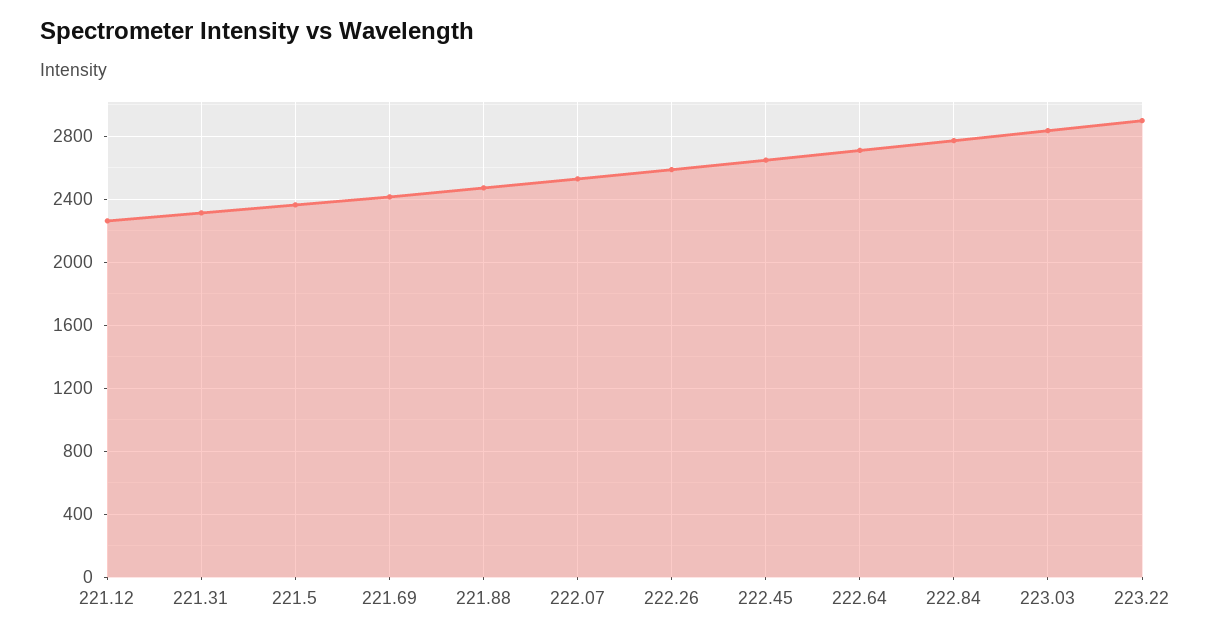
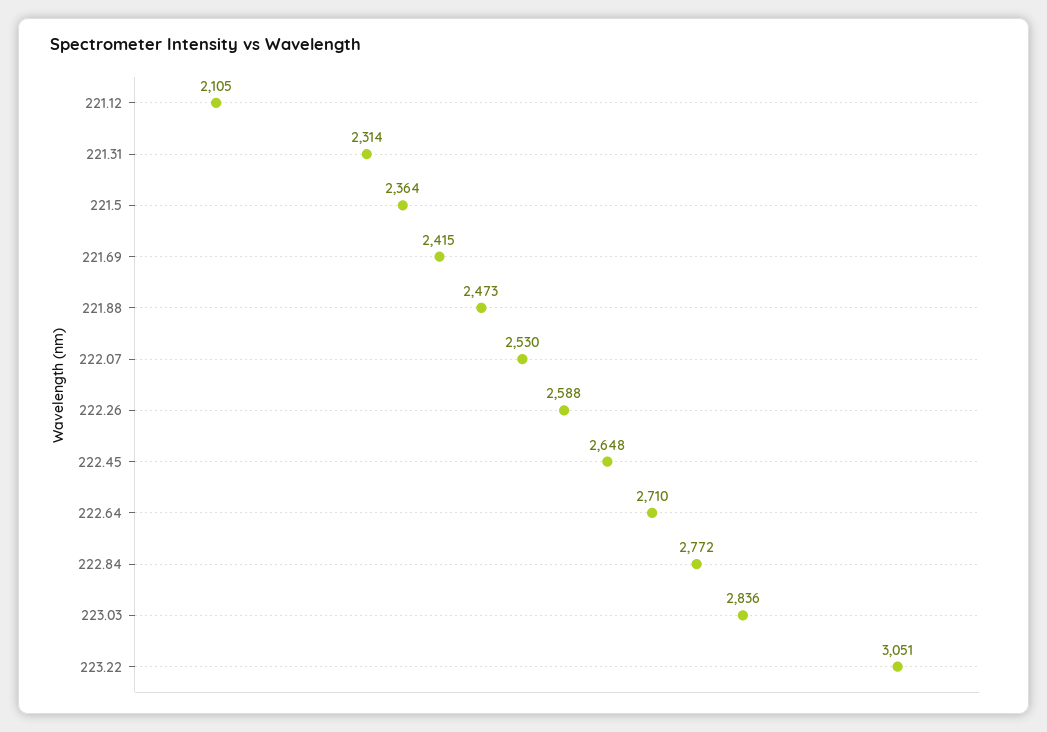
221.12: 2250 -> 2105
223.22: 2900 -> 3051

